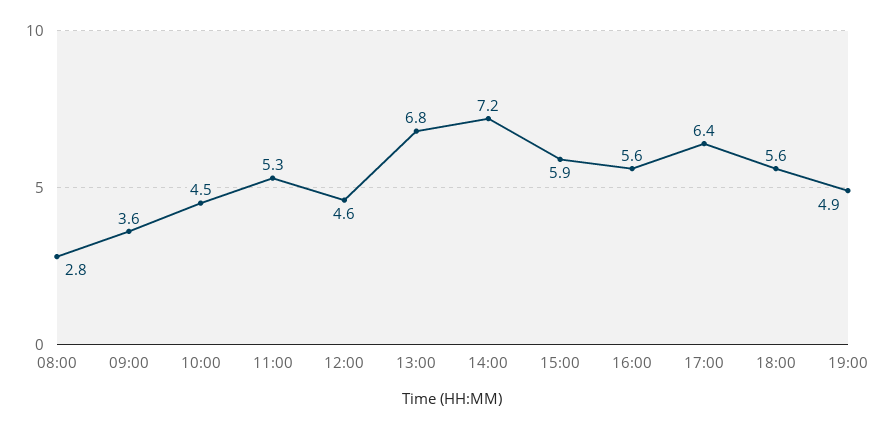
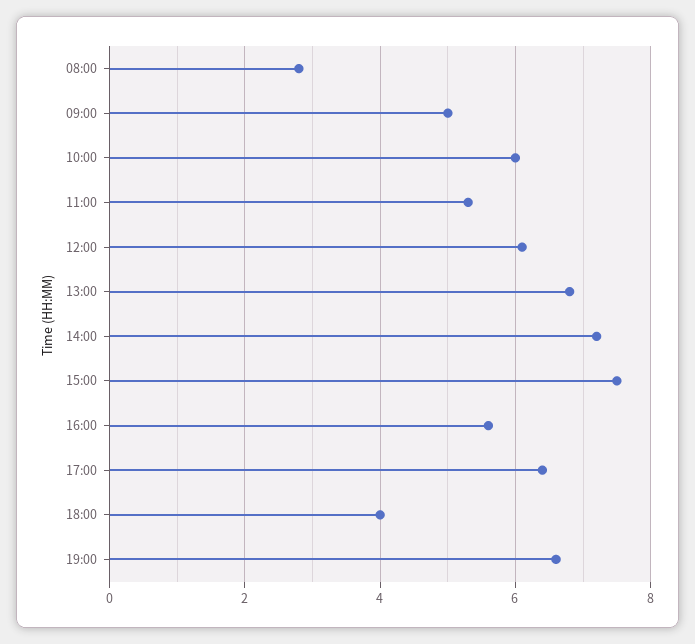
09:00: 3.6 -> 5
10:00: 4.5 -> 6
12:00: 4.6 -> 6
15:00: 5.9 -> 7.5
18:00: 5.6 -> 4
19:00: 4.9 -> 6.5

